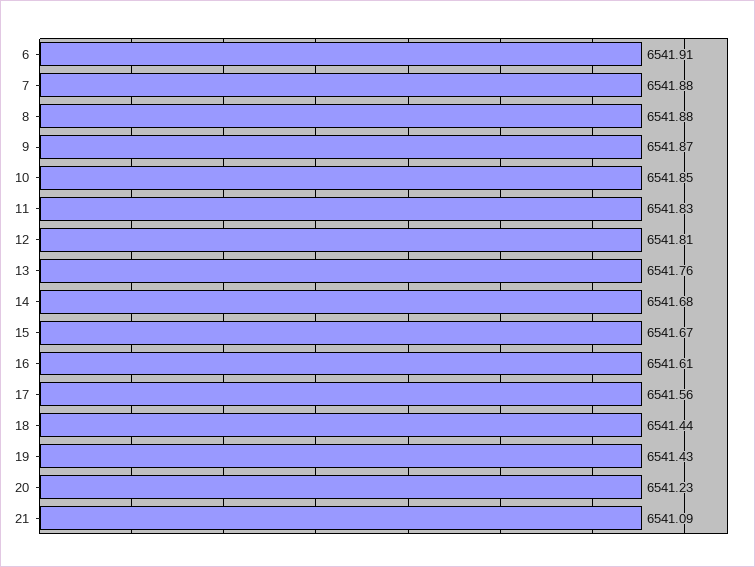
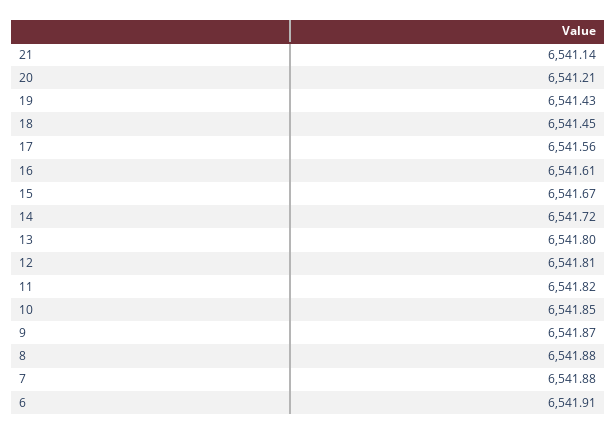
11: 6541.83 -> 6541.82
13: 6541.76 -> 6541.8
14: 6541.68 -> 6541.72
18: 6541.44 -> 6541.45
20: 6541.23 -> 6541.21
21: 6541.09 -> 6541.14

